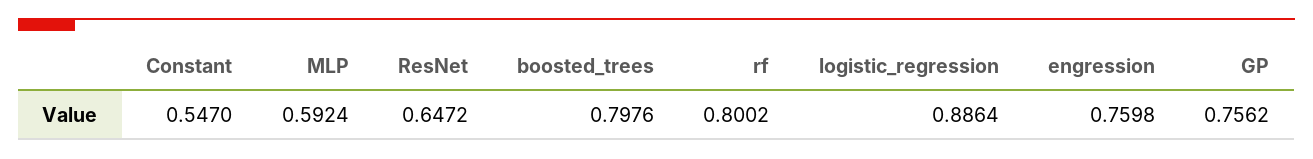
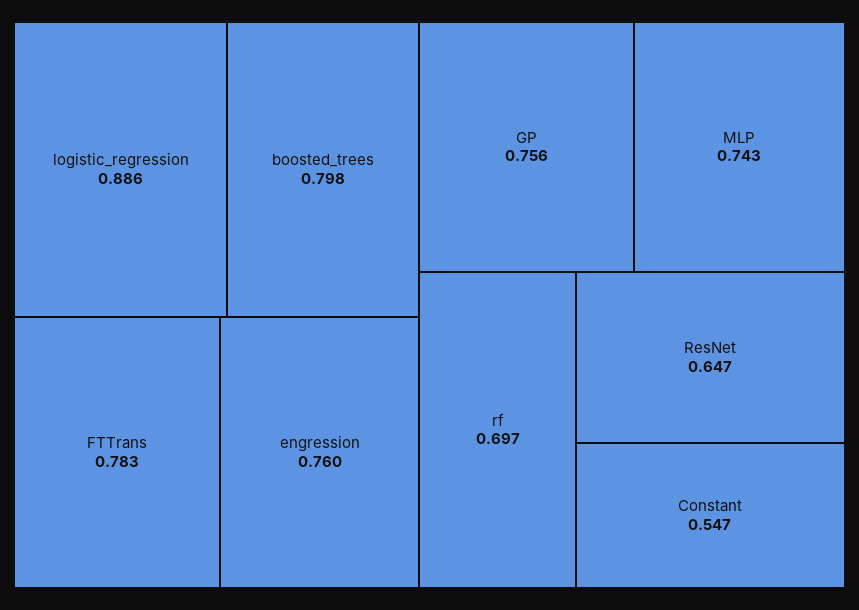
MLP: 0.5924 -> 0.743
rf: 0.8002 -> 0.697
FTTrans: none -> 0.783

